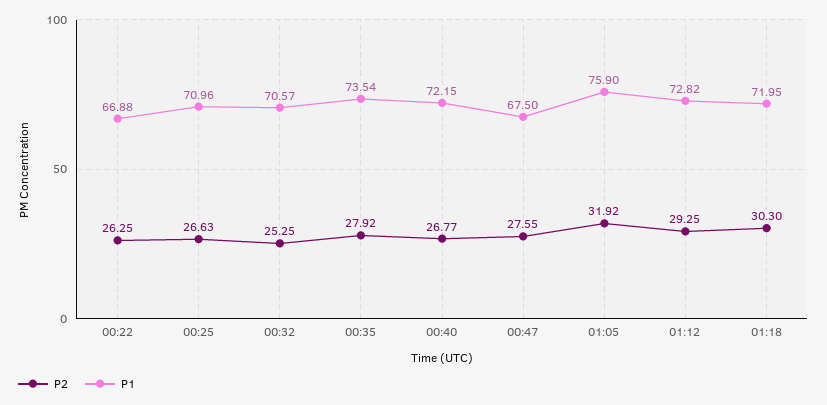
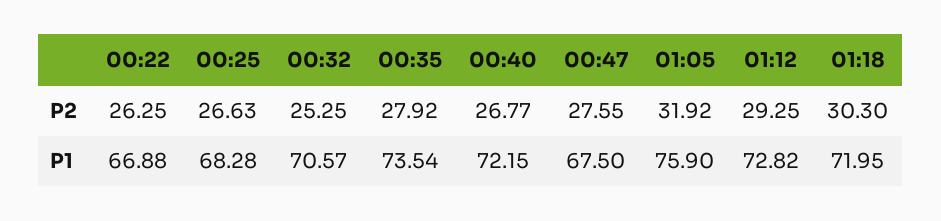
P1, 00:25: 70.96 -> 68.28

